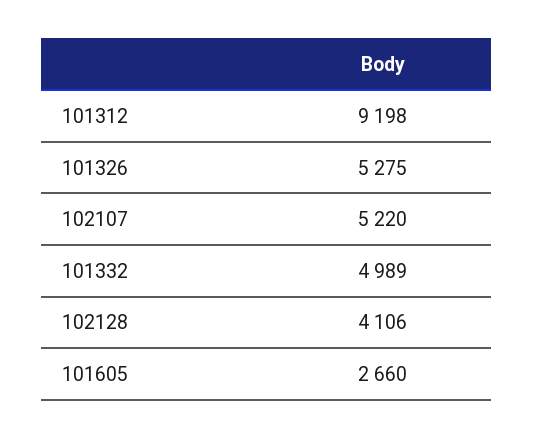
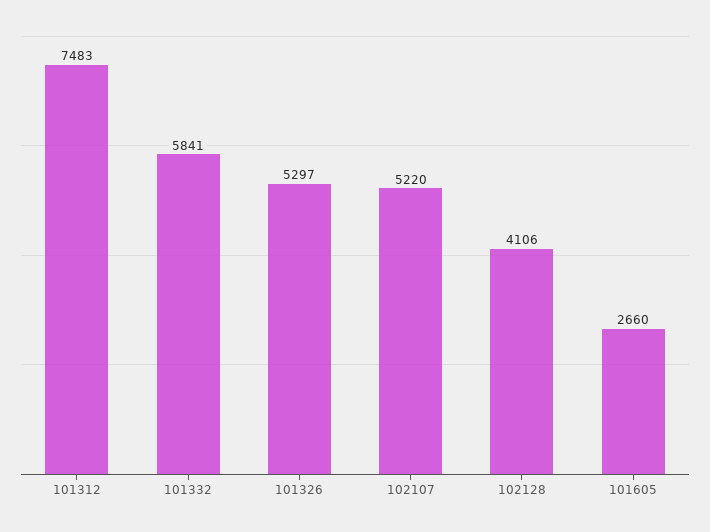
101312: 9198 -> 7483
101326: 5275 -> 5297
101332: 4989 -> 5841

